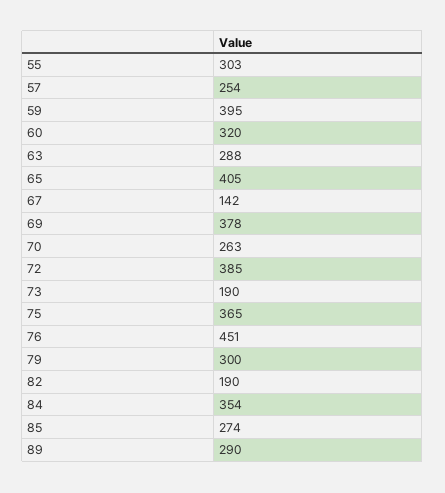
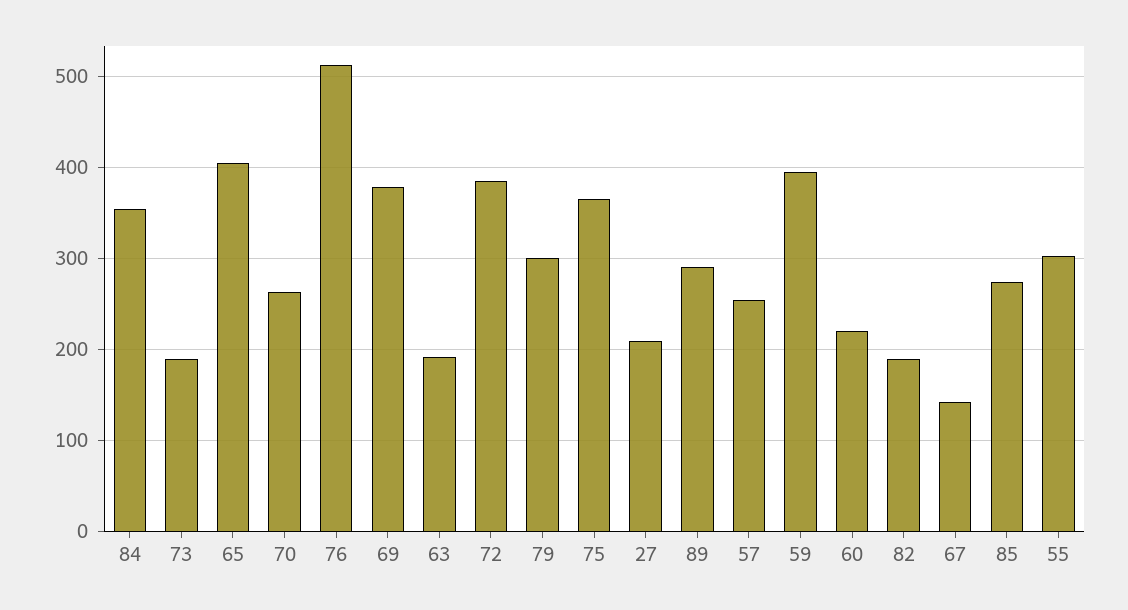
60: 320 -> 220
63: 288 -> 190
76: 451 -> 510
27: none -> 210

